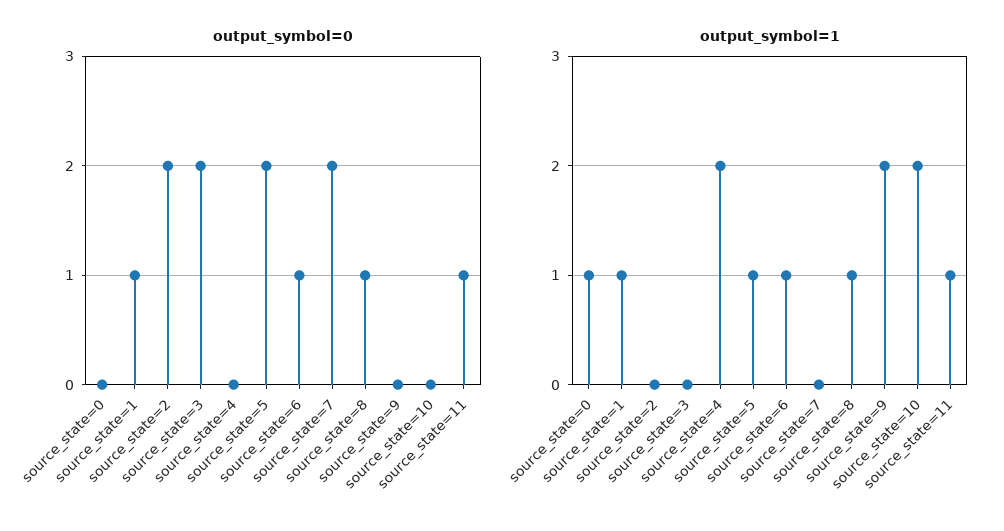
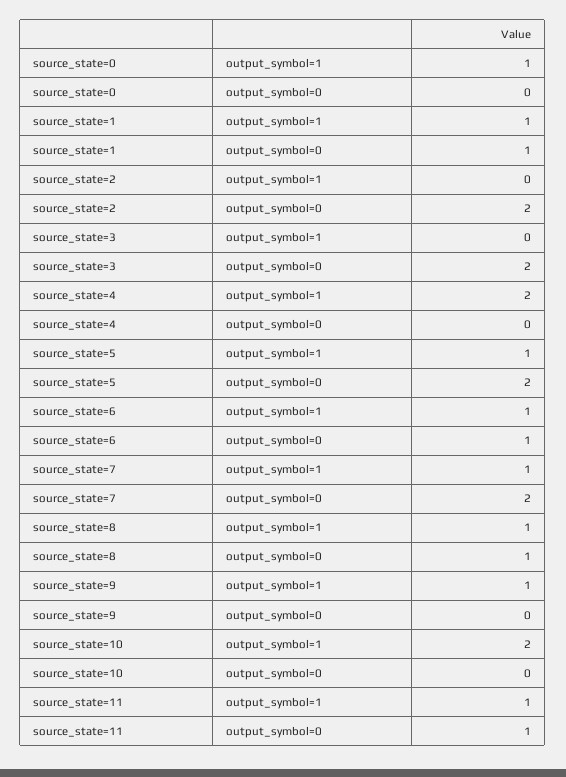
output_symbol=1, source_state=7: 0 -> 1
output_symbol=1, source_state=9: 2 -> 1

